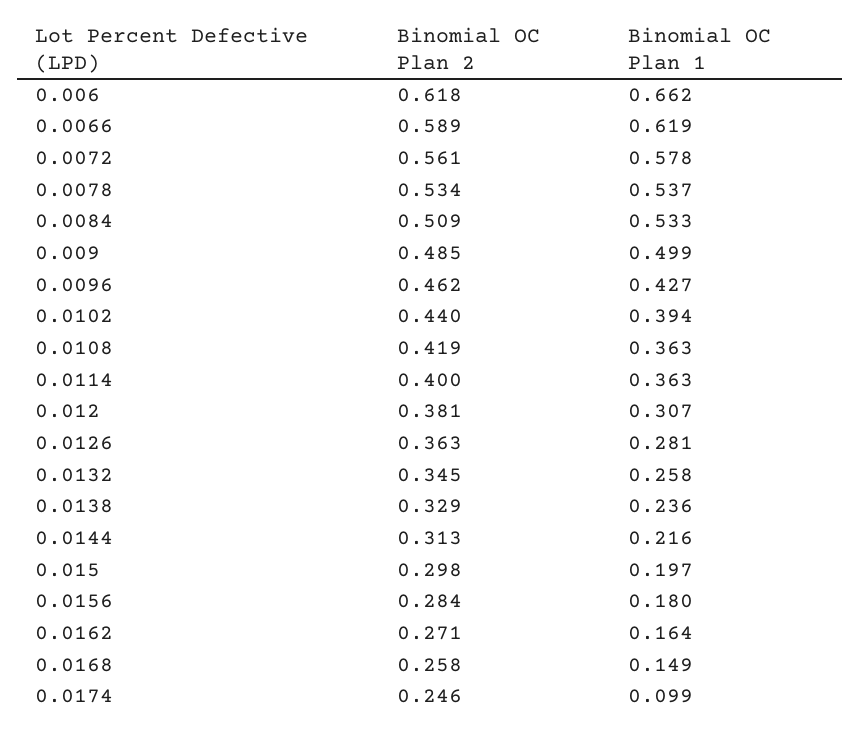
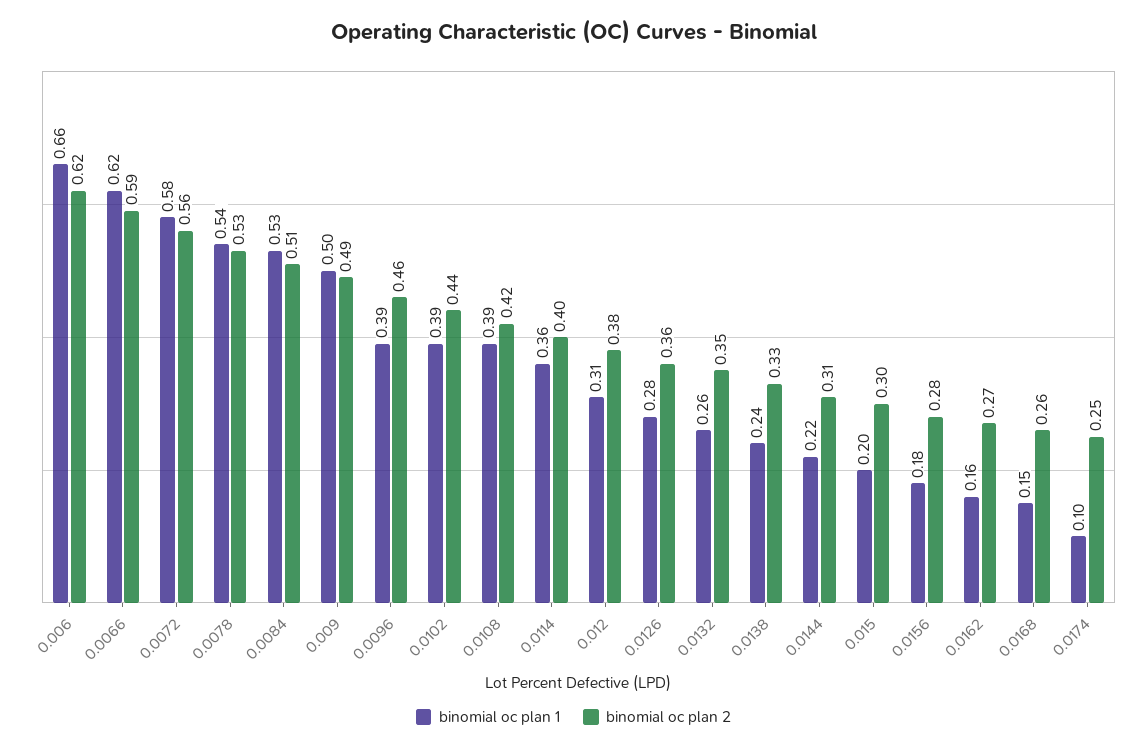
Binomial OC Plan 1, 0.0096: 0.427 -> 0.39
Binomial OC Plan 1, 0.0108: 0.363 -> 0.39

